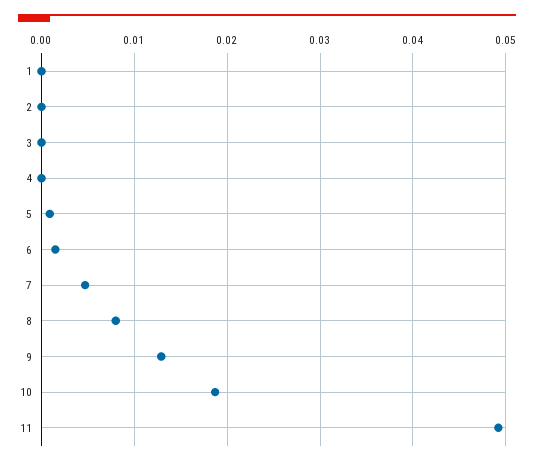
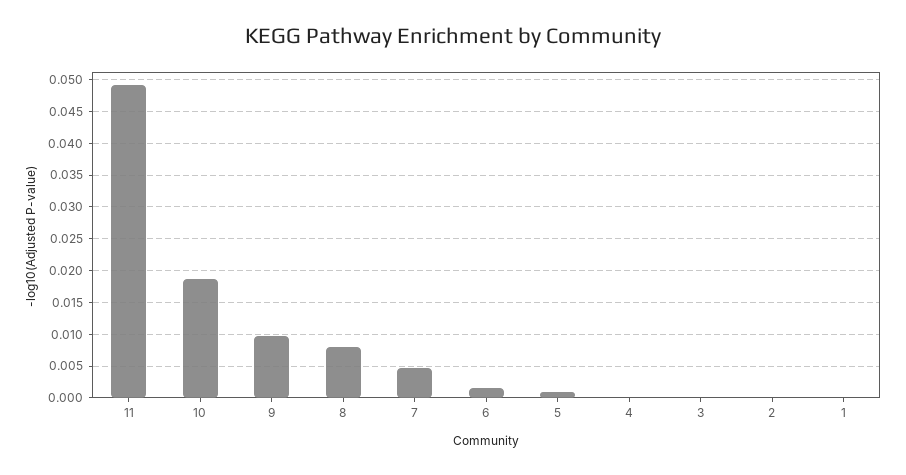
9: 0.013 -> 0.01

